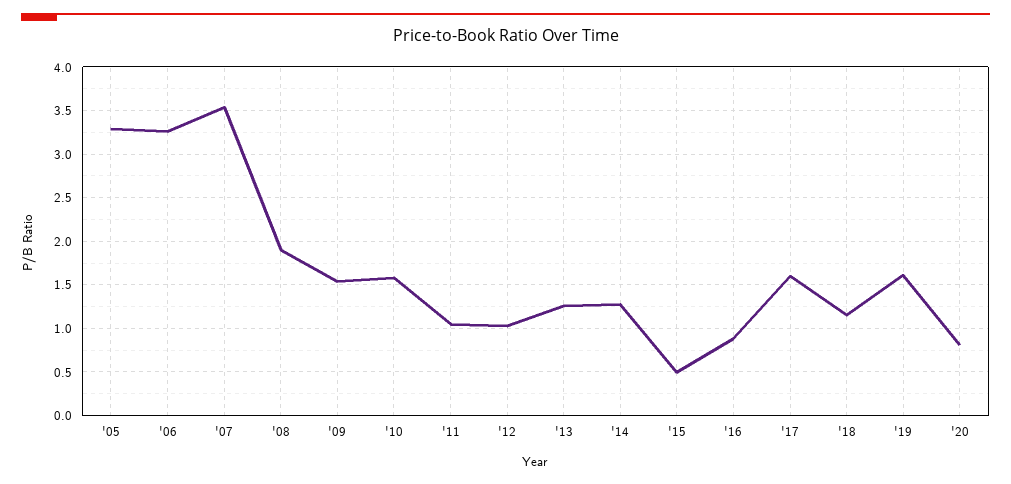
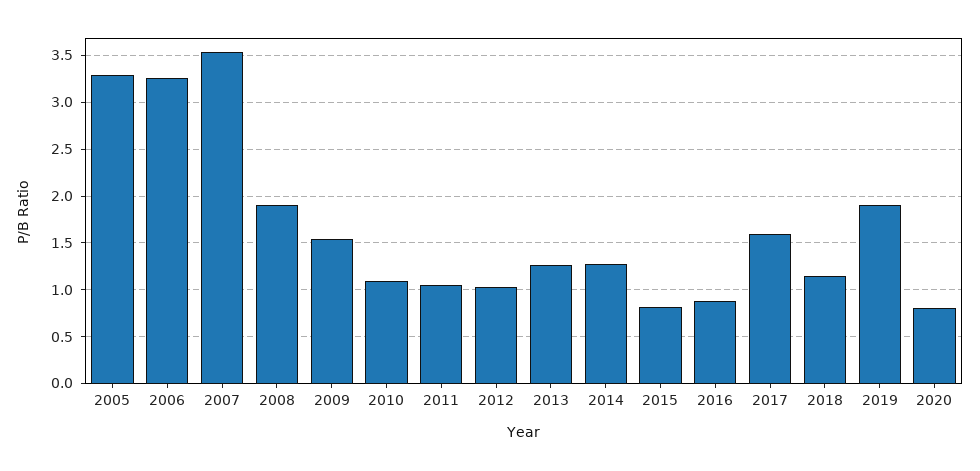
'10: 1.6 -> 1.1
'15: 0.5 -> 0.8
'19: 1.6 -> 1.9

